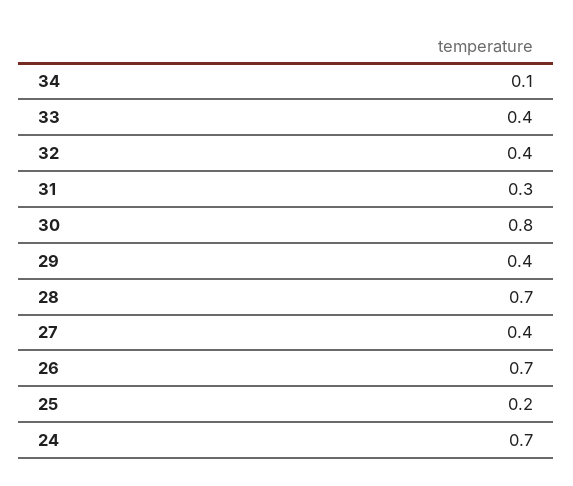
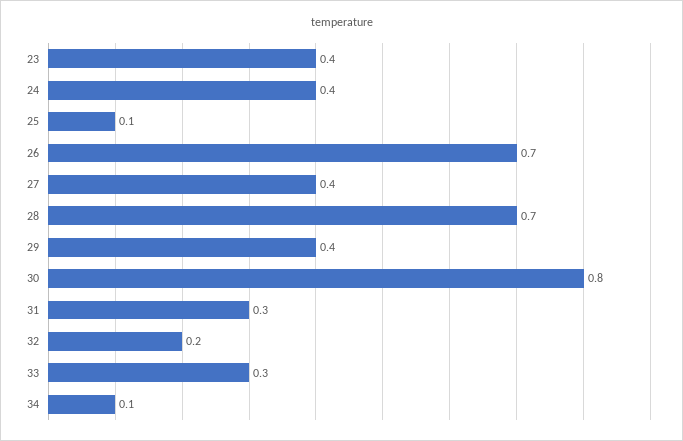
33: 0.4 -> 0.3
32: 0.4 -> 0.2
25: 0.2 -> 0.1
24: 0.7 -> 0.4
23: none -> 0.4

